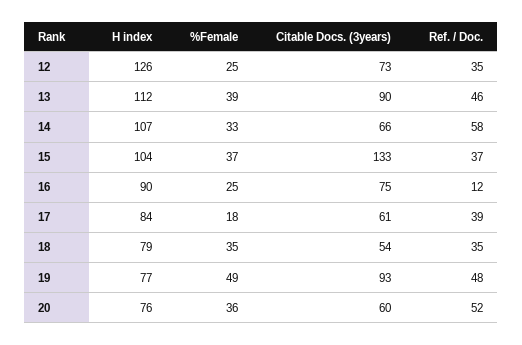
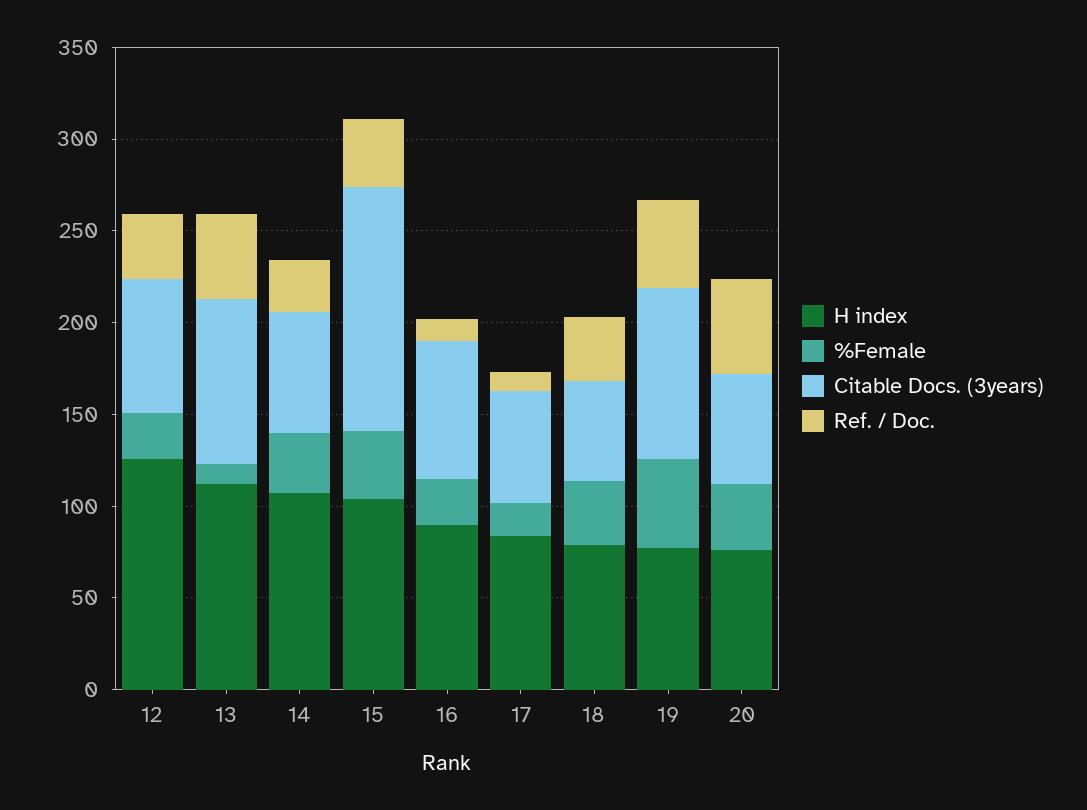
%Female, 13: 39 -> 10
Ref. / Doc., 14: 58 -> 30
Ref. / Doc., 17: 39 -> 10

